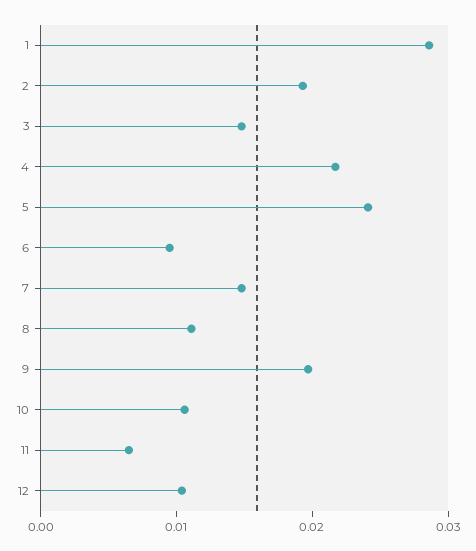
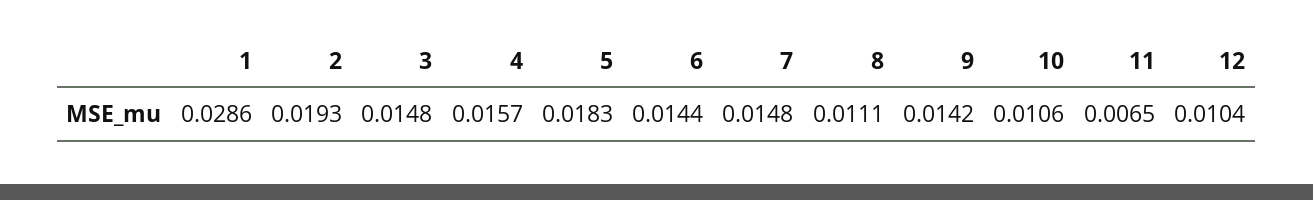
4: 0.022 -> 0.0157
5: 0.024 -> 0.0183
6: 0.01 -> 0.0144
9: 0.02 -> 0.0142

